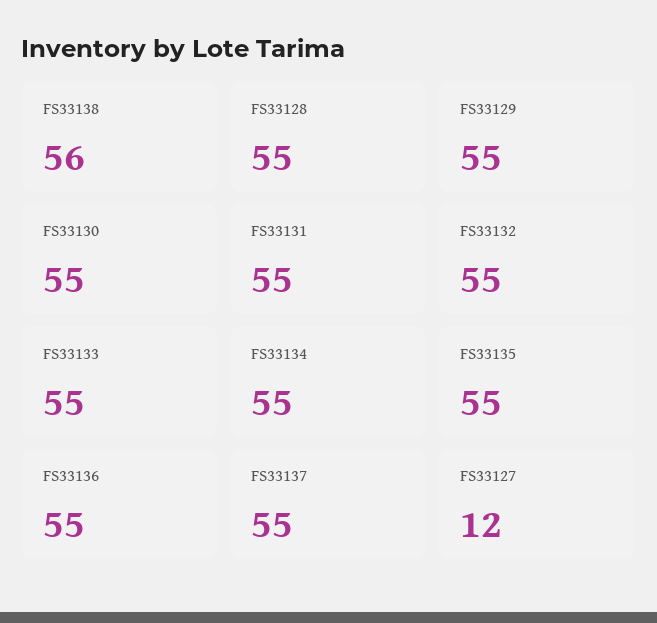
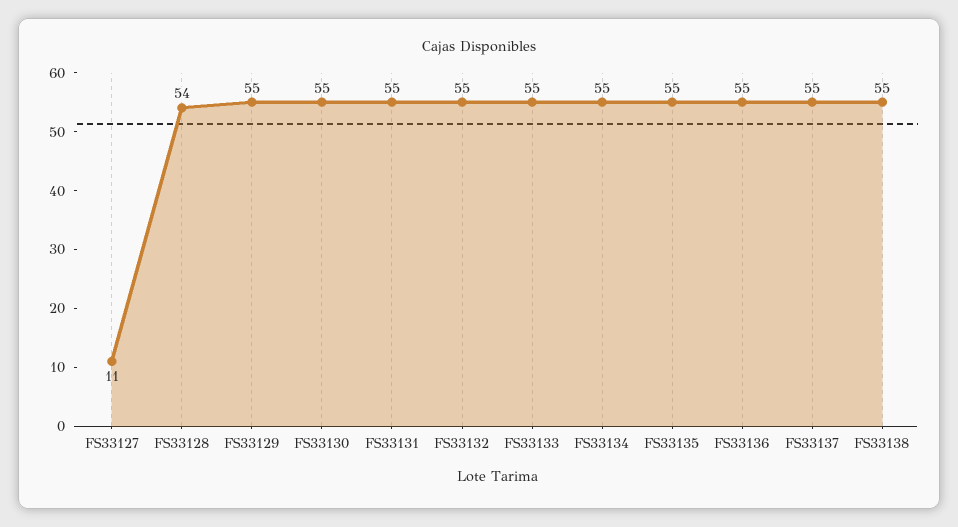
FS33138: 56 -> 55
FS33128: 55 -> 54
FS33127: 12 -> 11

